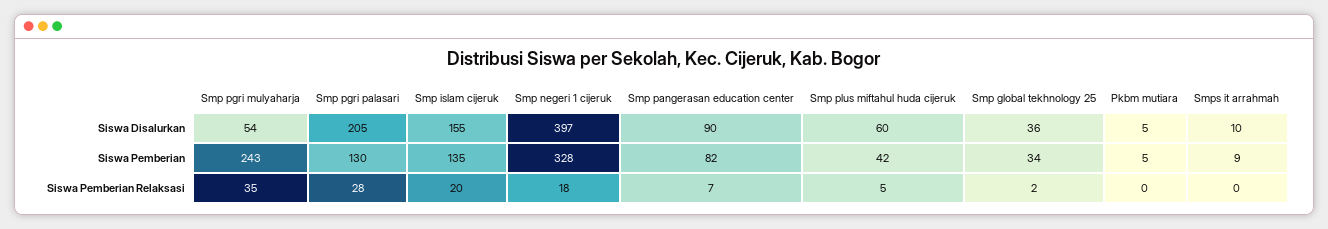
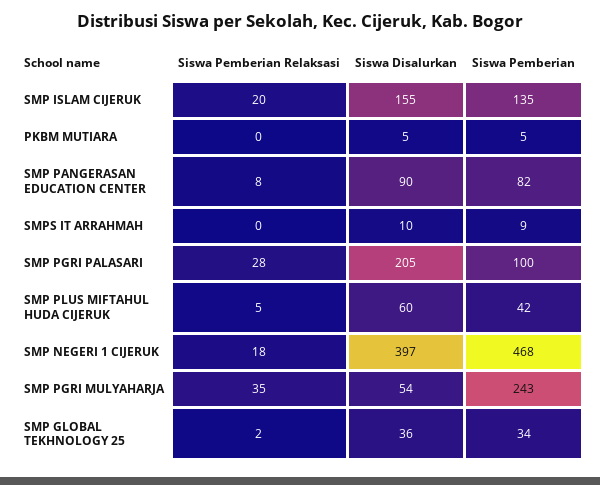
Smp pgri palasari, Siswa Pemberian: 130 -> 100
Smp negeri 1 cijeruk, Siswa Pemberian: 328 -> 468
Smp pangerasan education center, Siswa Pemberian Relaksasi: 7 -> 8

